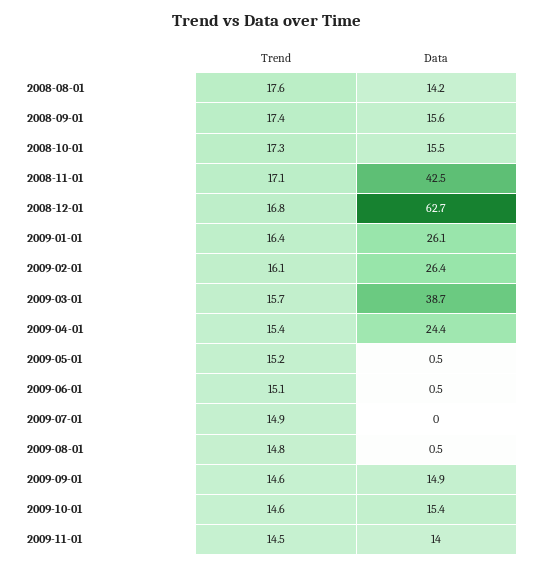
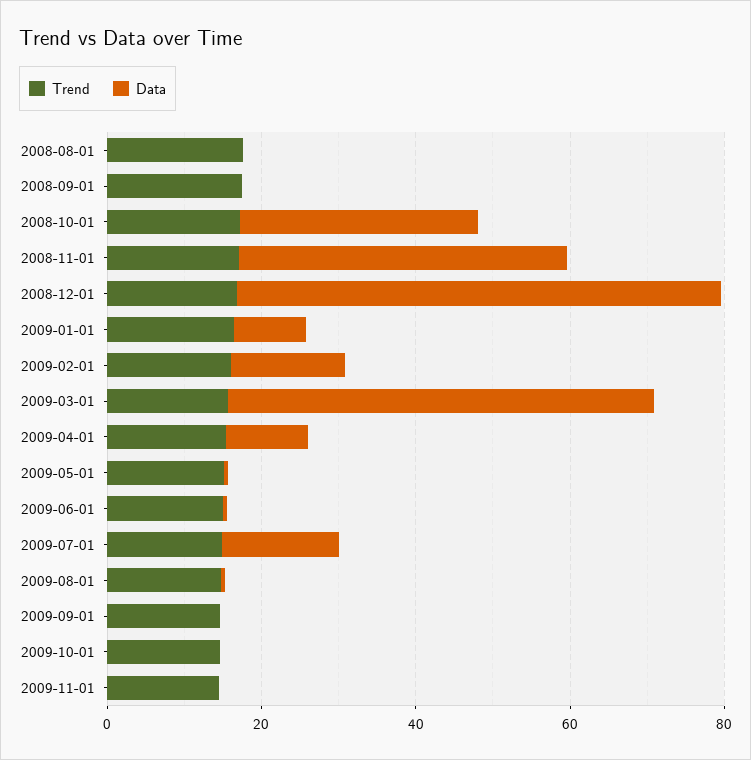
Data, 2008-08-01: 14.2 -> 0
Data, 2008-09-01: 15.6 -> 0
Data, 2008-10-01: 15.5 -> 30
Data, 2009-01-01: 26.1 -> 10
Data, 2009-02-01: 26.4 -> 15
Data, 2009-03-01: 38.7 -> 55
Data, 2009-04-01: 24.4 -> 10
Data, 2009-07-01: 0 -> 15
Data, 2009-09-01: 14.9 -> 0
Data, 2009-10-01: 15.4 -> 0
Data, 2009-11-01: 14 -> 0

